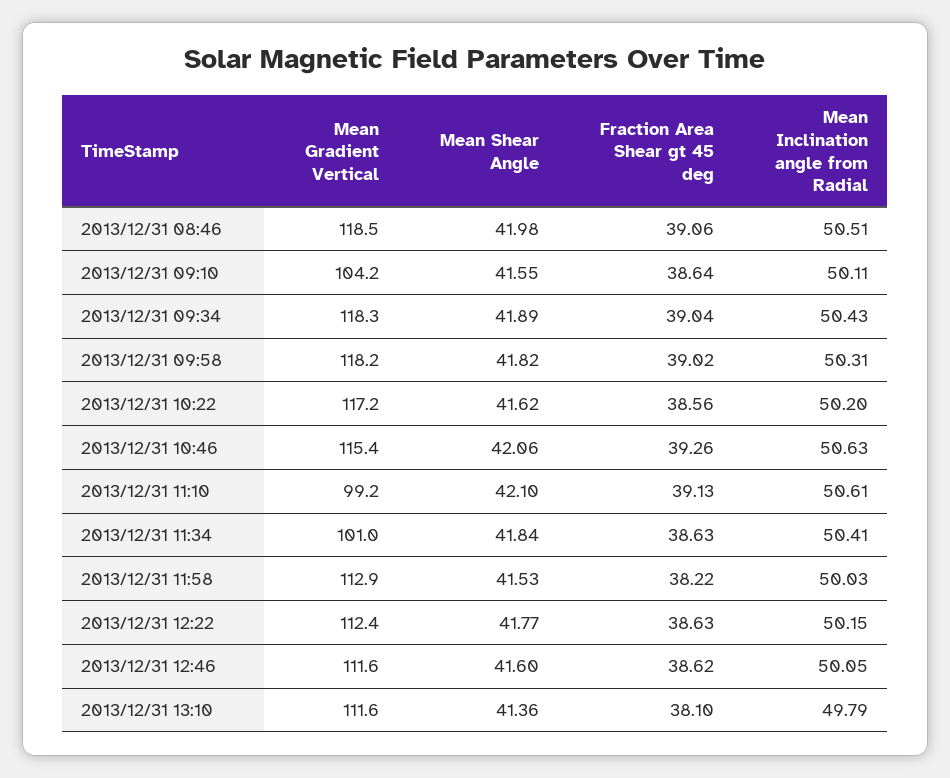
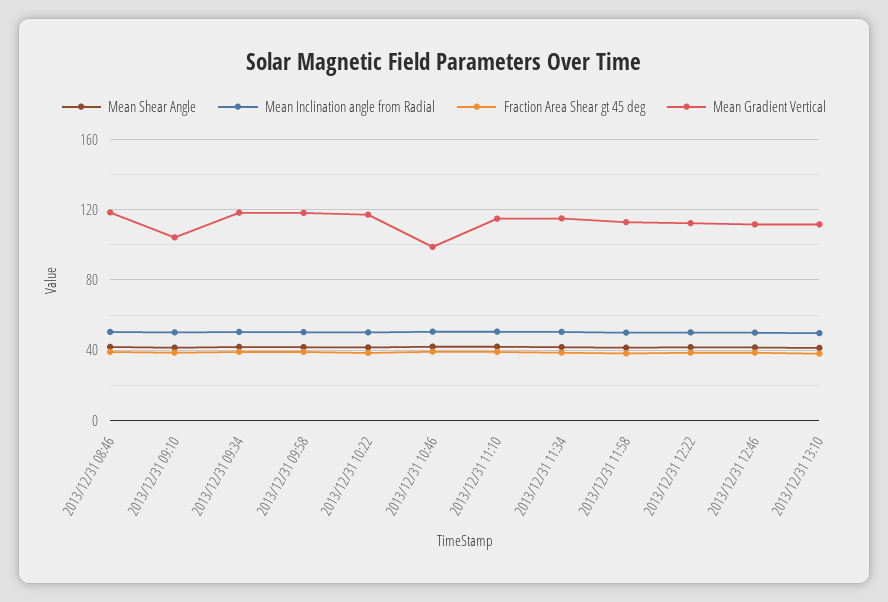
Mean Gradient Vertical, 2013/12/31 10:46: 115.4 -> 100
Mean Gradient Vertical, 2013/12/31 11:10: 99.2 -> 115
Mean Gradient Vertical, 2013/12/31 11:34: 101 -> 115

